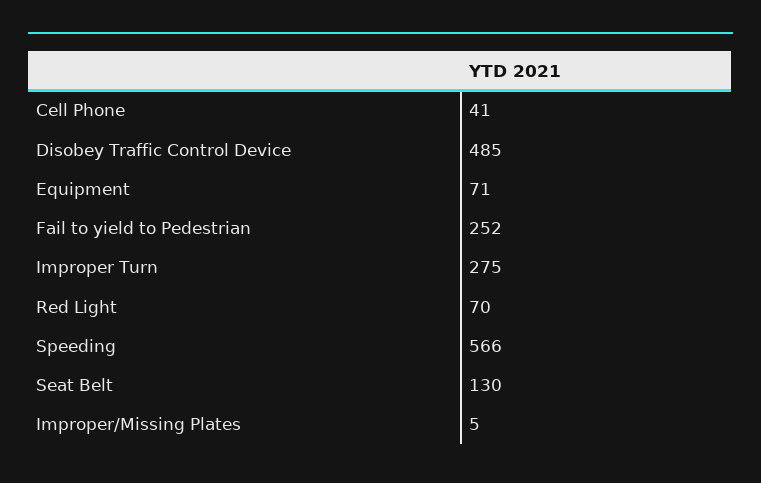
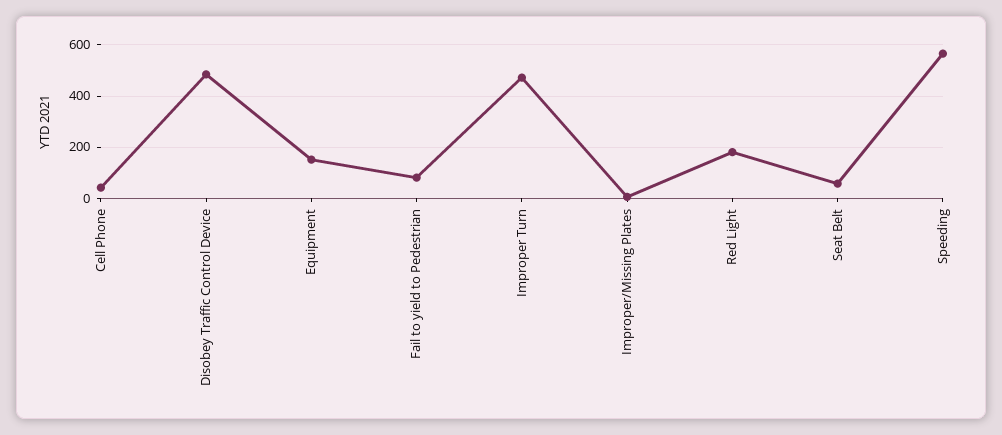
Equipment: 71 -> 150
Fail to yield to Pedestrian: 252 -> 75
Improper Turn: 275 -> 475
Red Light: 70 -> 175
Seat Belt: 130 -> 50

